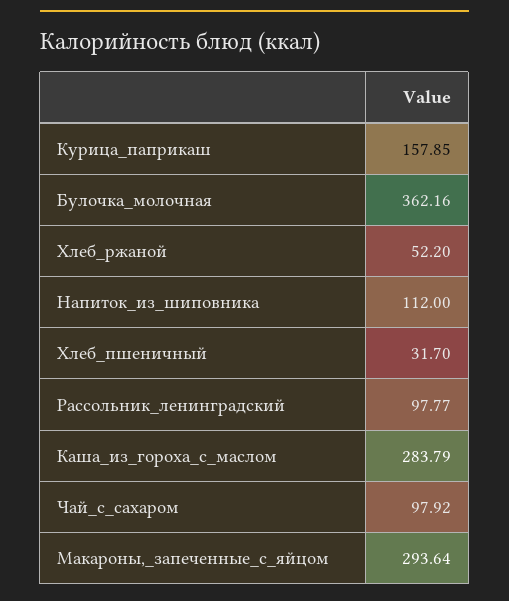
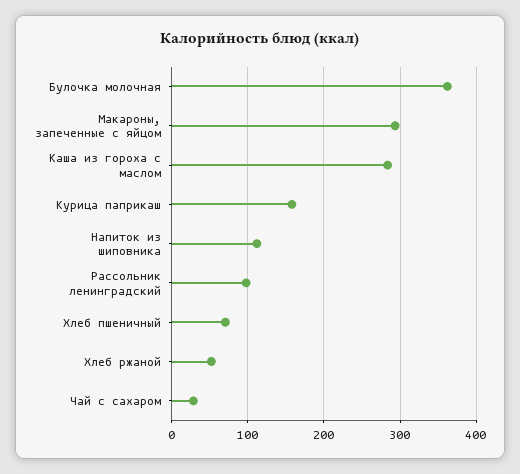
Хлеб_пшеничный: 31.7 -> 70
Чай_с_сахаром: 97.92 -> 30

